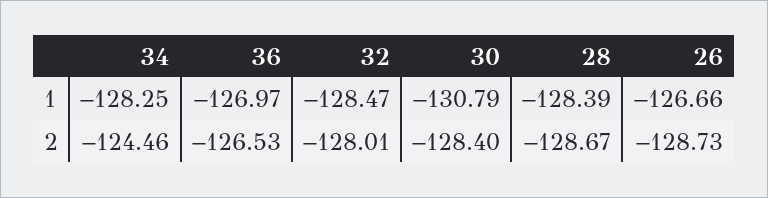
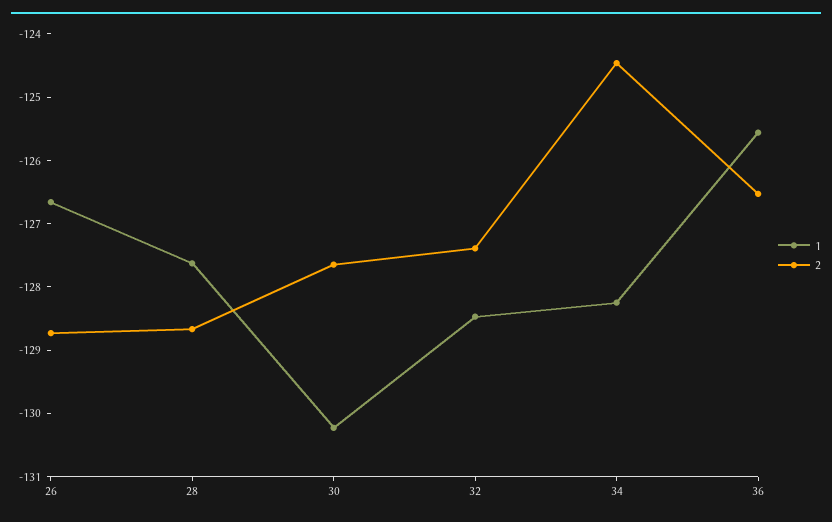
1, 36: -126.97 -> -125.6
1, 30: -130.79 -> -130.2
1, 28: -128.39 -> -127.6
2, 32: -128.01 -> -127.4
2, 30: -128.4 -> -127.6

